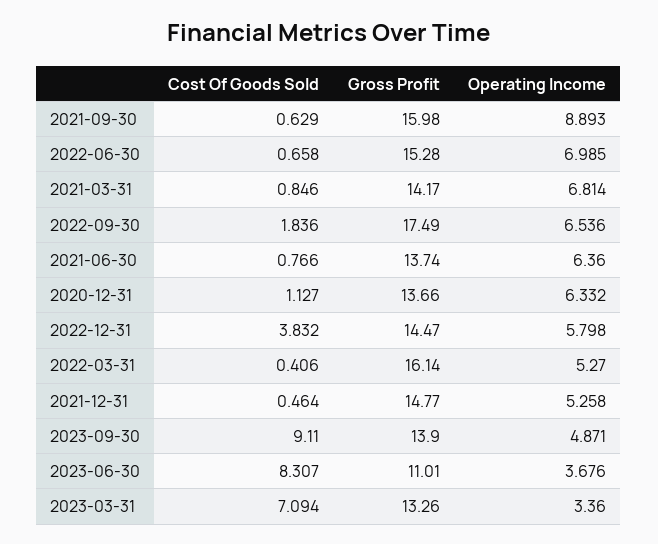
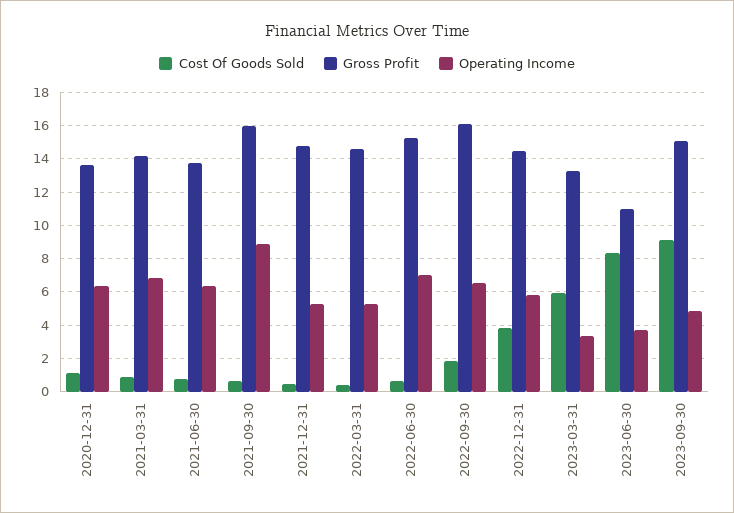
Gross Profit, 2022-09-30: 17.49 -> 16
Gross Profit, 2022-03-31: 16.14 -> 14.5
Gross Profit, 2023-09-30: 13.9 -> 15
Cost Of Goods Sold, 2023-03-31: 7.094 -> 6

